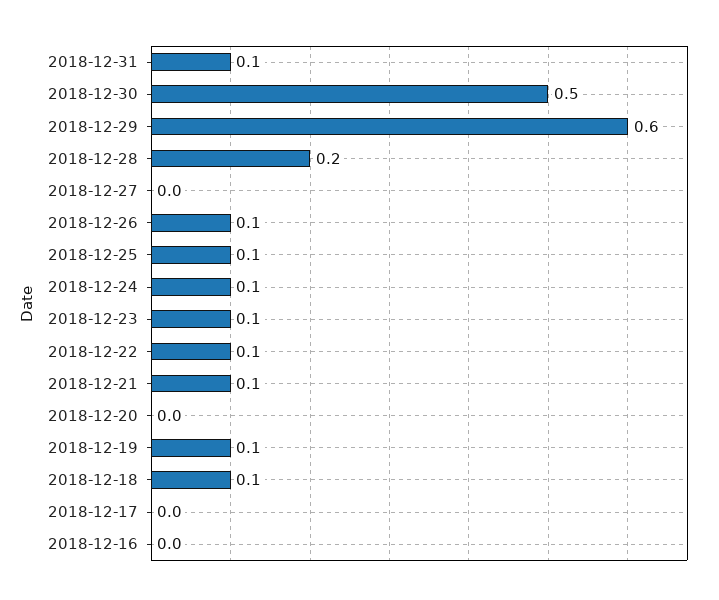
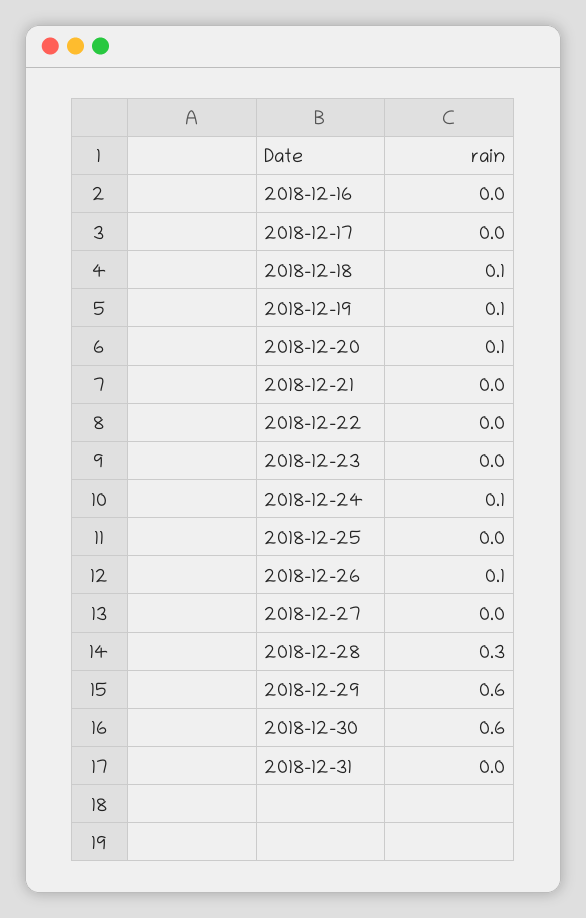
2018-12-31: 0.1 -> 0
2018-12-30: 0.5 -> 0.6
2018-12-28: 0.2 -> 0.3
2018-12-25: 0.1 -> 0
2018-12-23: 0.1 -> 0
2018-12-22: 0.1 -> 0
2018-12-21: 0.1 -> 0
2018-12-20: 0 -> 0.1

